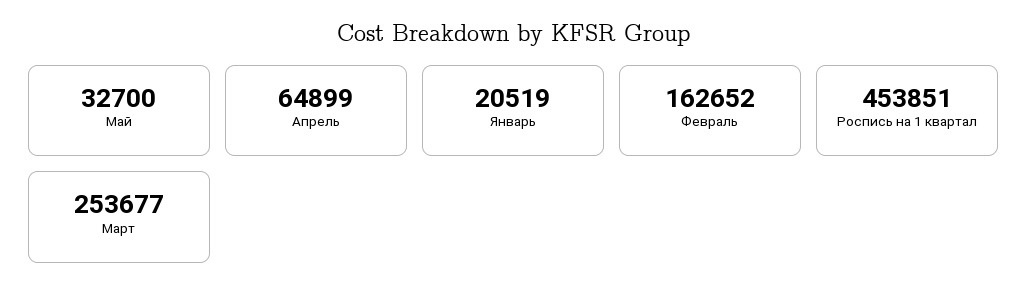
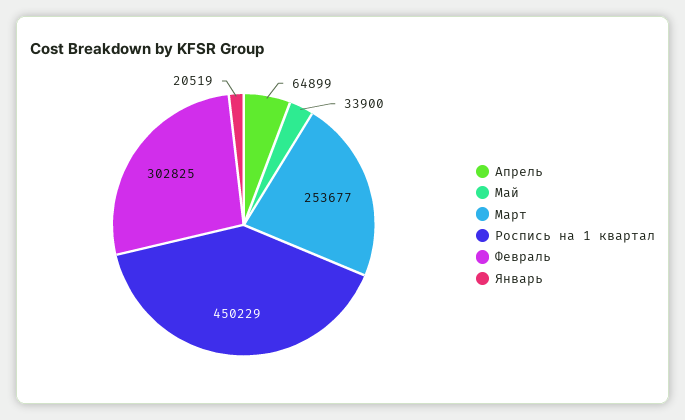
Май: 32700 -> 33900
Февраль: 162652 -> 302825
Роспись на 1 квартал: 453851 -> 450229

